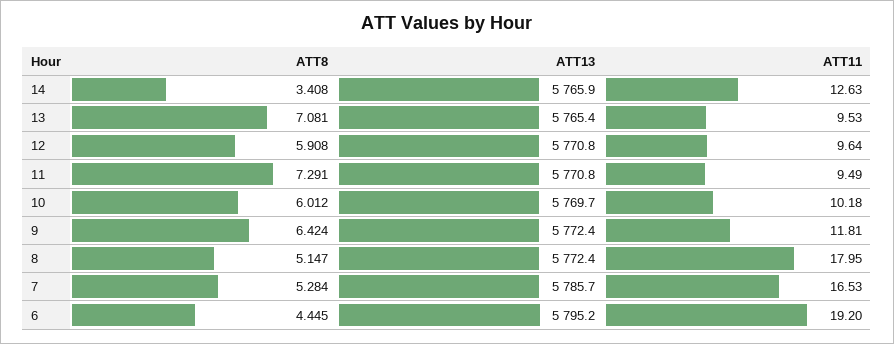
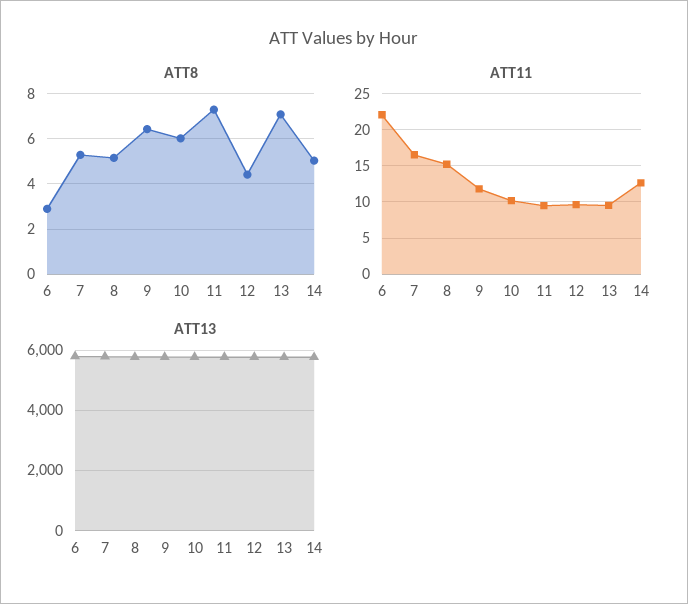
ATT8, 14: 3.408 -> 5
ATT8, 12: 5.908 -> 4.5
ATT11, 8: 17.95 -> 15
ATT8, 6: 4.445 -> 3
ATT11, 6: 19.2 -> 22

